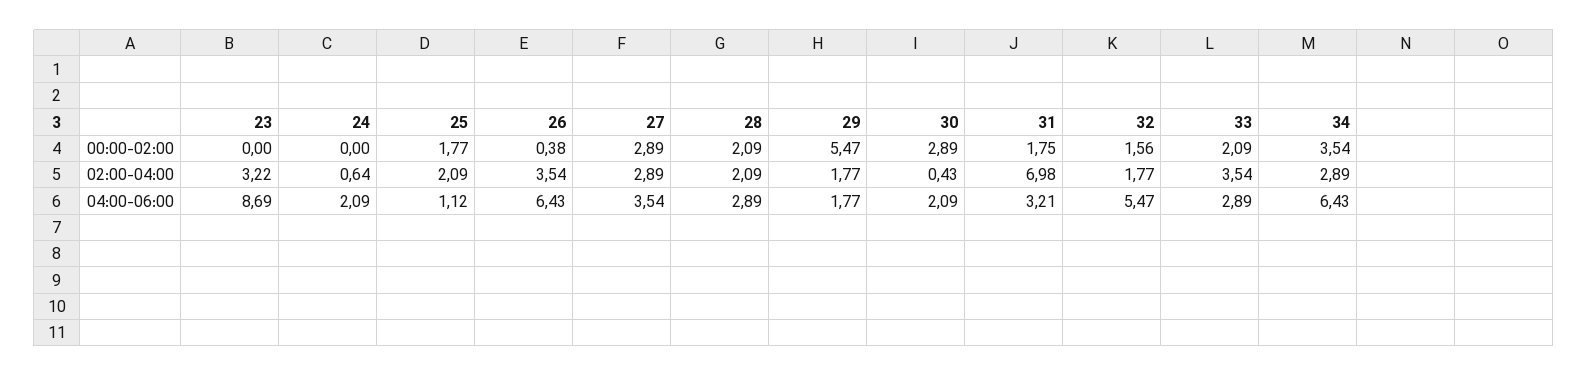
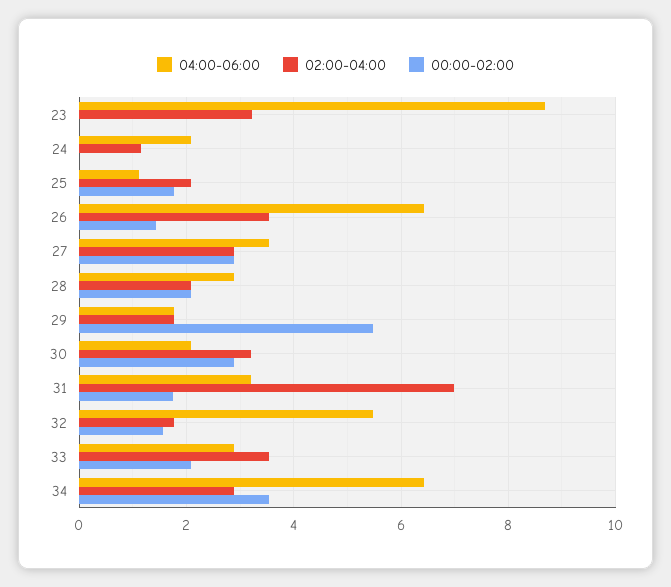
00:00-02:00, 26: 0.38 -> 1.4
02:00-04:00, 24: 0.64 -> 1.2
02:00-04:00, 30: 0.43 -> 3.2

